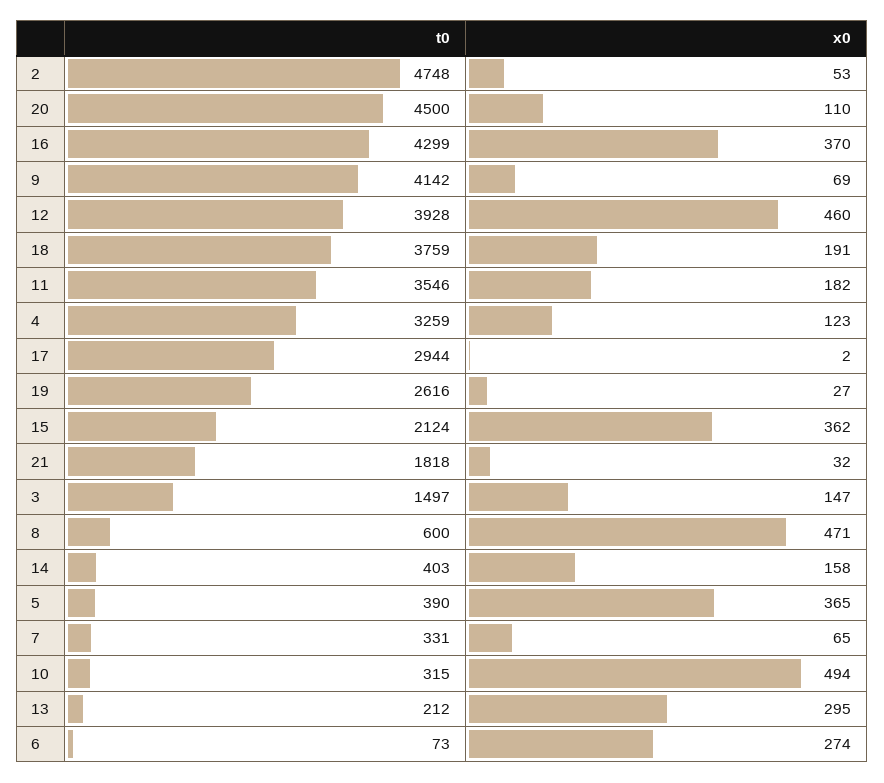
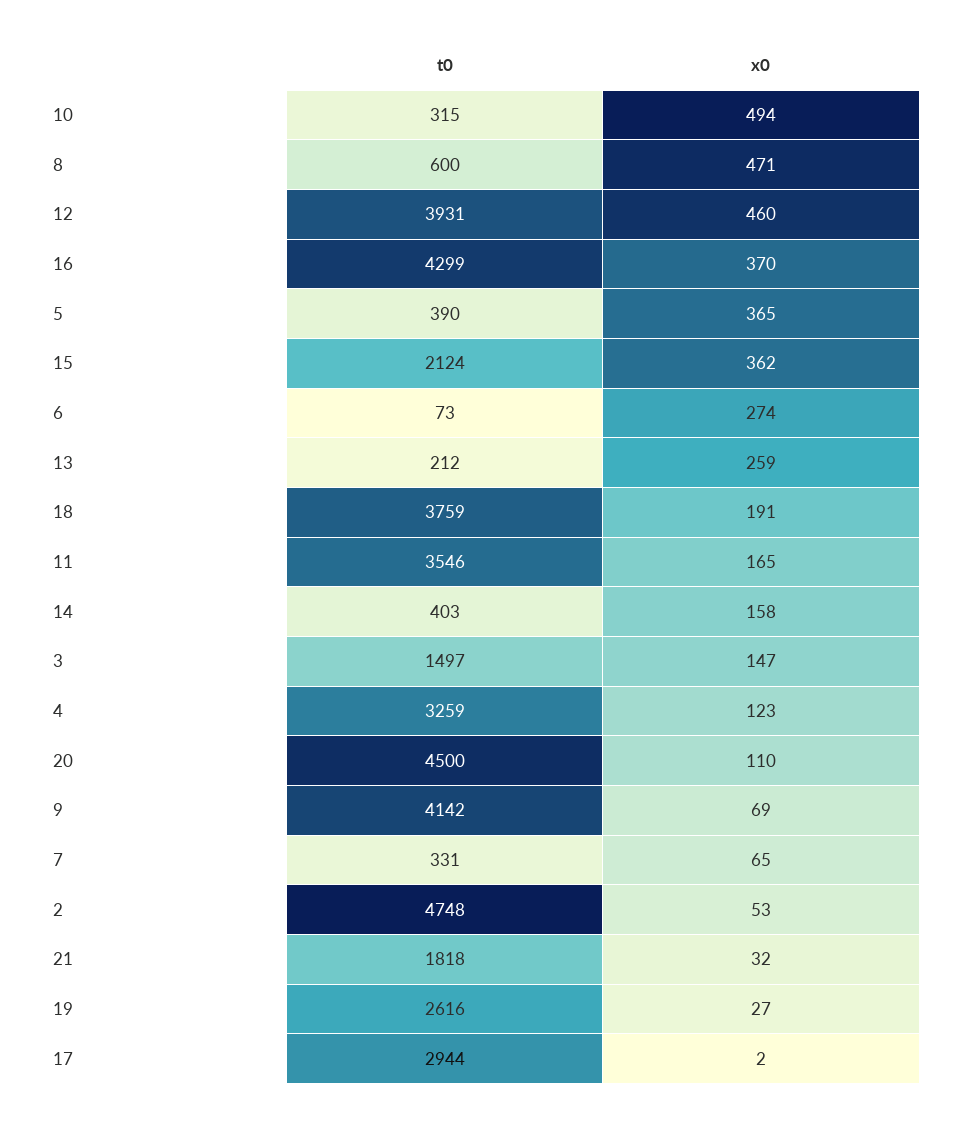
t0, 12: 3928 -> 3931
x0, 11: 182 -> 165
x0, 13: 295 -> 259

